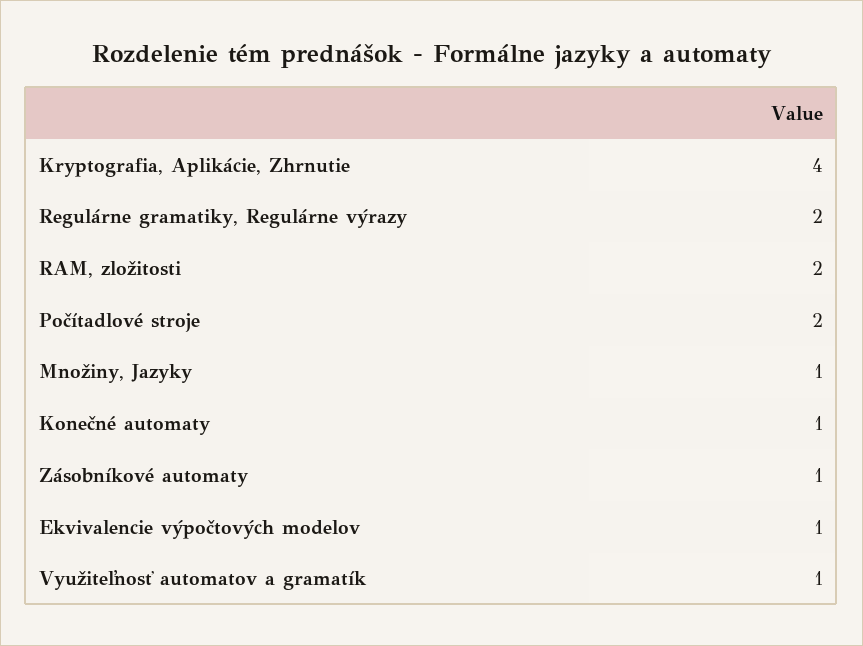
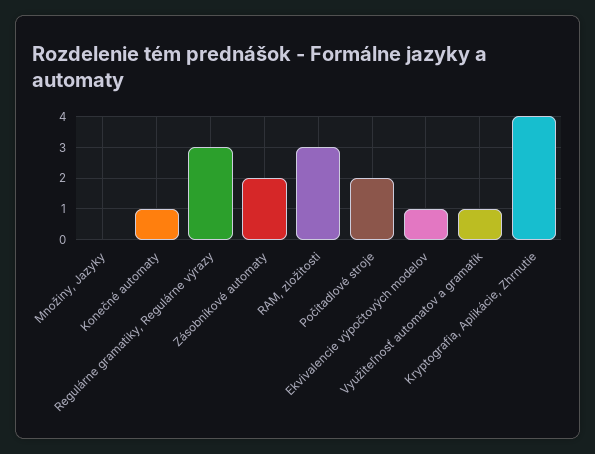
Regulárne gramatiky, Regulárne výrazy: 2 -> 3
RAM, zložitosti: 2 -> 3
Množiny, Jazyky: 1 -> 0
Zásobníkové automaty: 1 -> 2

